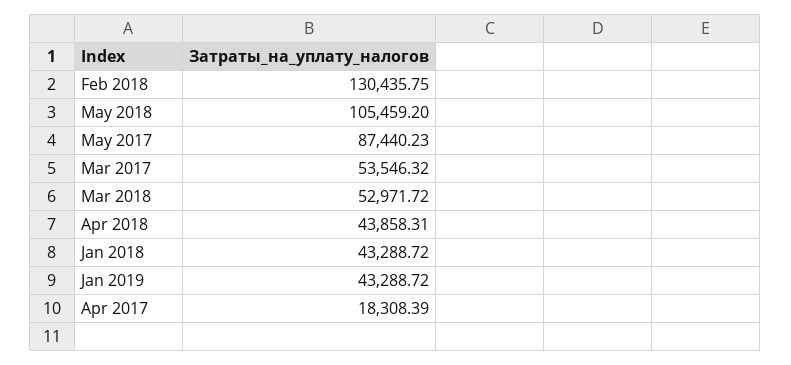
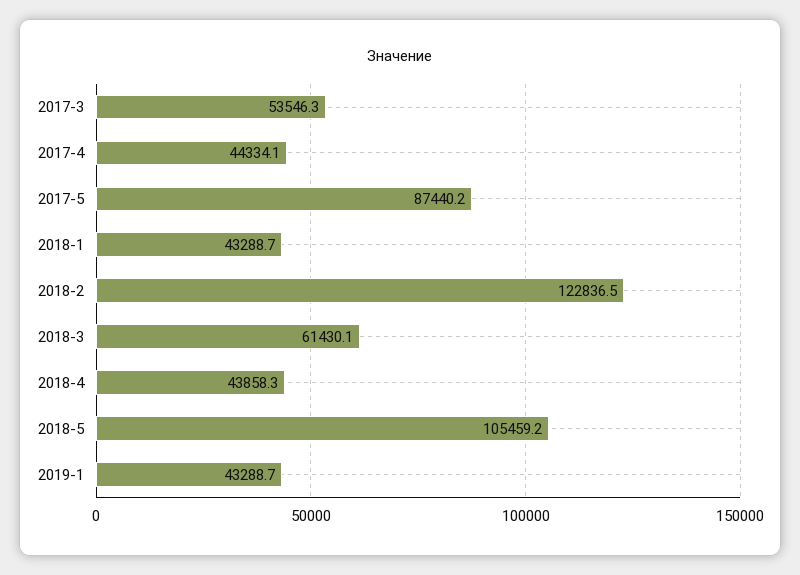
Feb 2018: 130435.75 -> 122836.5
Mar 2018: 52971.72 -> 61430.1
Apr 2017: 18308.39 -> 44334.1

